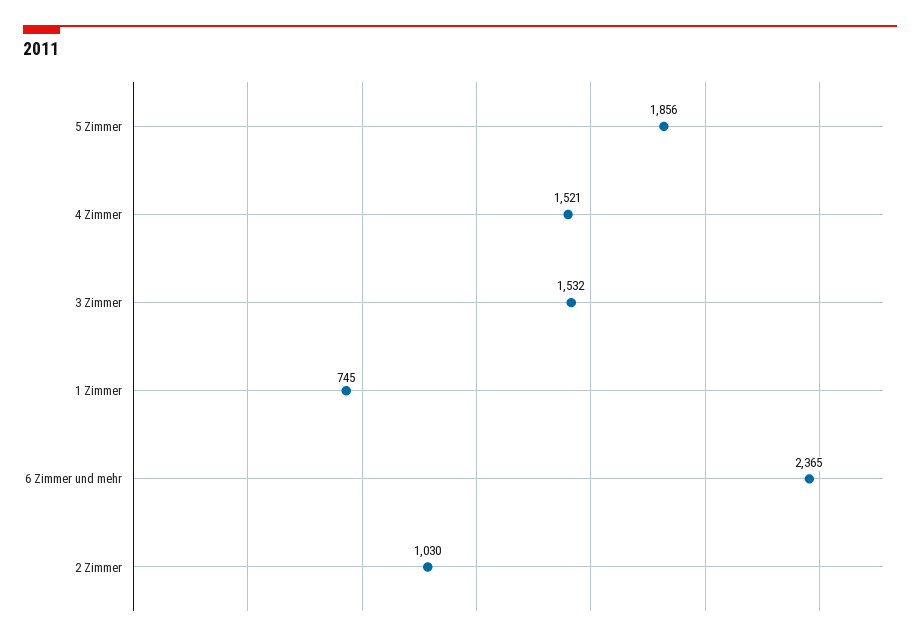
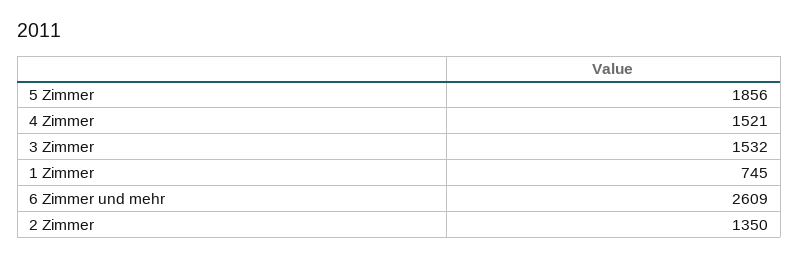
6 Zimmer und mehr: 2365 -> 2609
2 Zimmer: 1030 -> 1350

